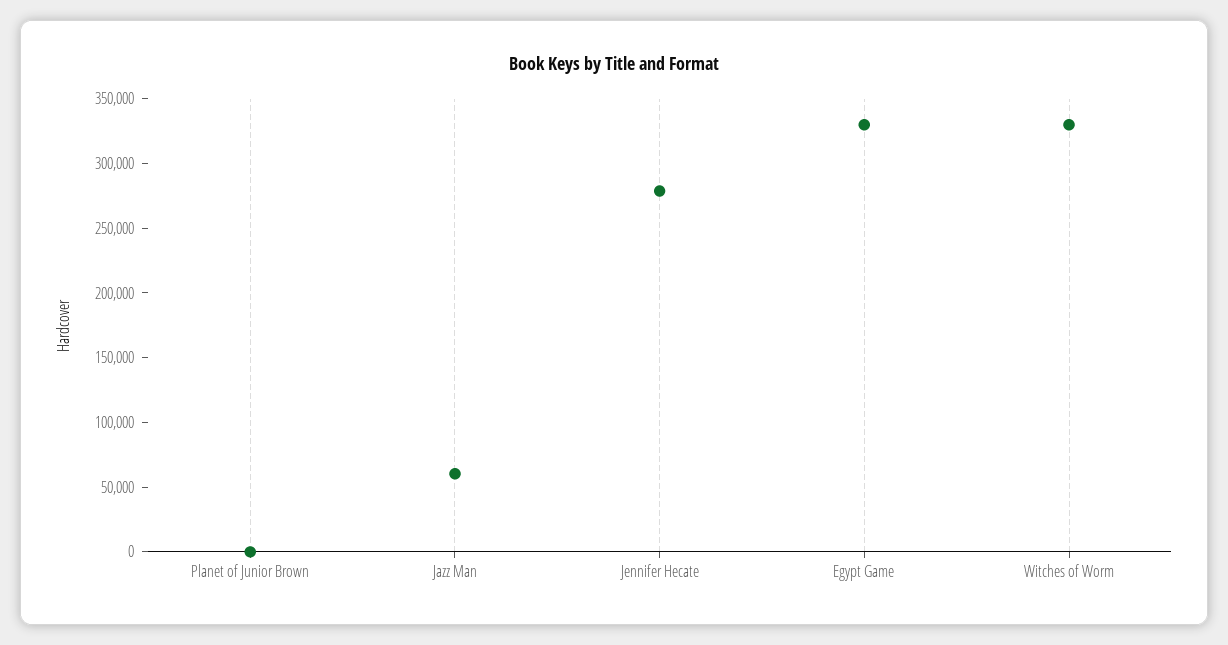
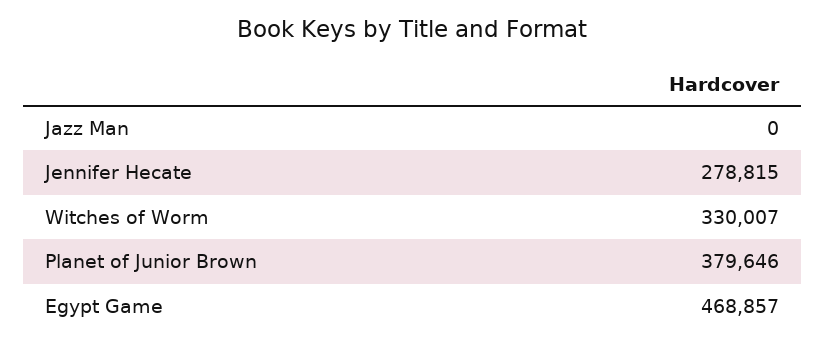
Planet of Junior Brown: 0 -> 379646
Jazz Man: 60000 -> 0
Egypt Game: 330000 -> 468857

